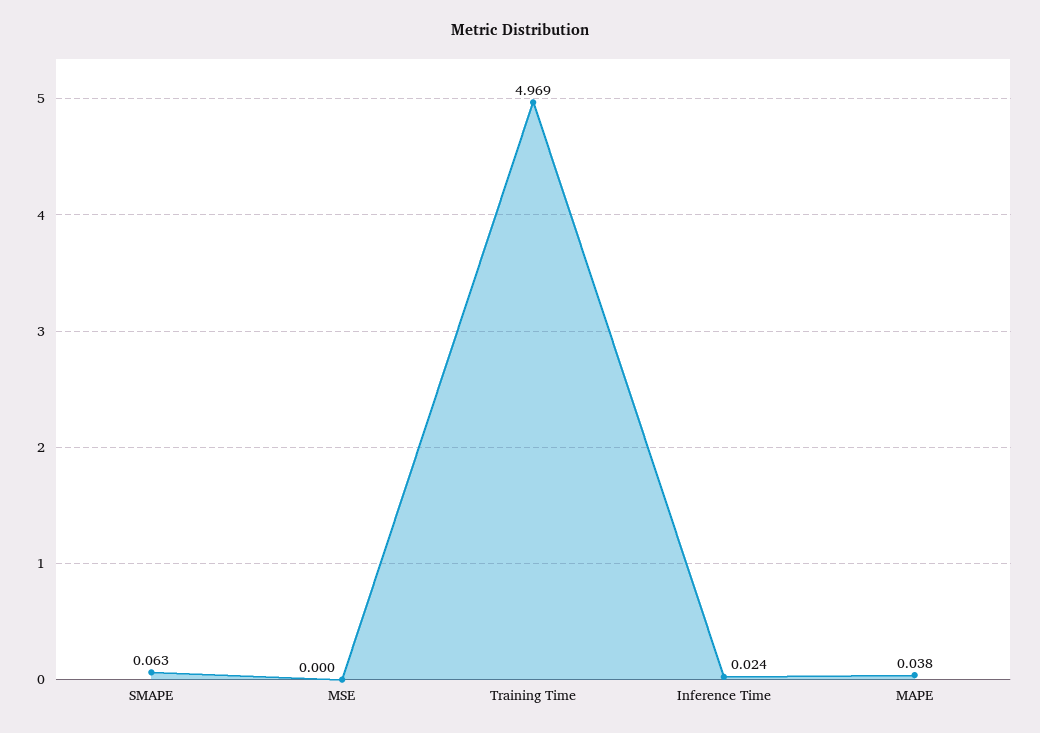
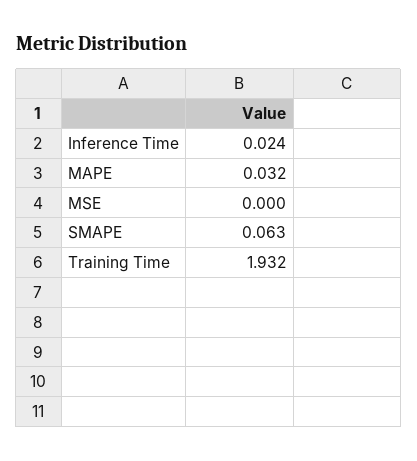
Training Time: 4.969 -> 1.932
MAPE: 0.038 -> 0.032

